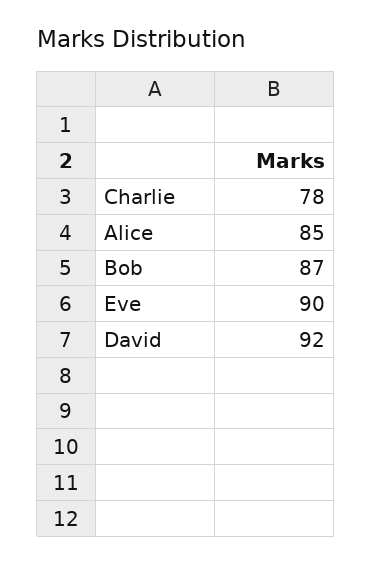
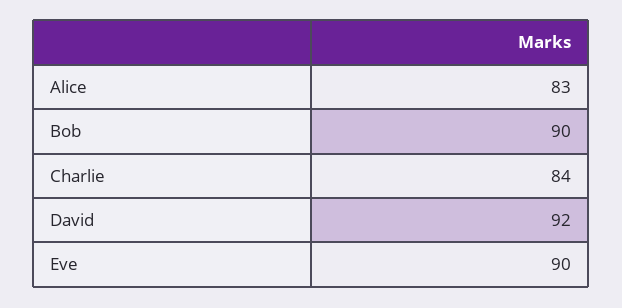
Charlie: 78 -> 84
Alice: 85 -> 83
Bob: 87 -> 90

